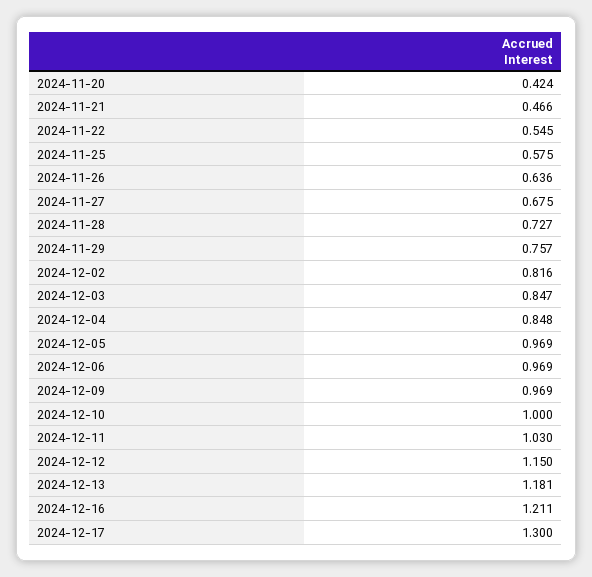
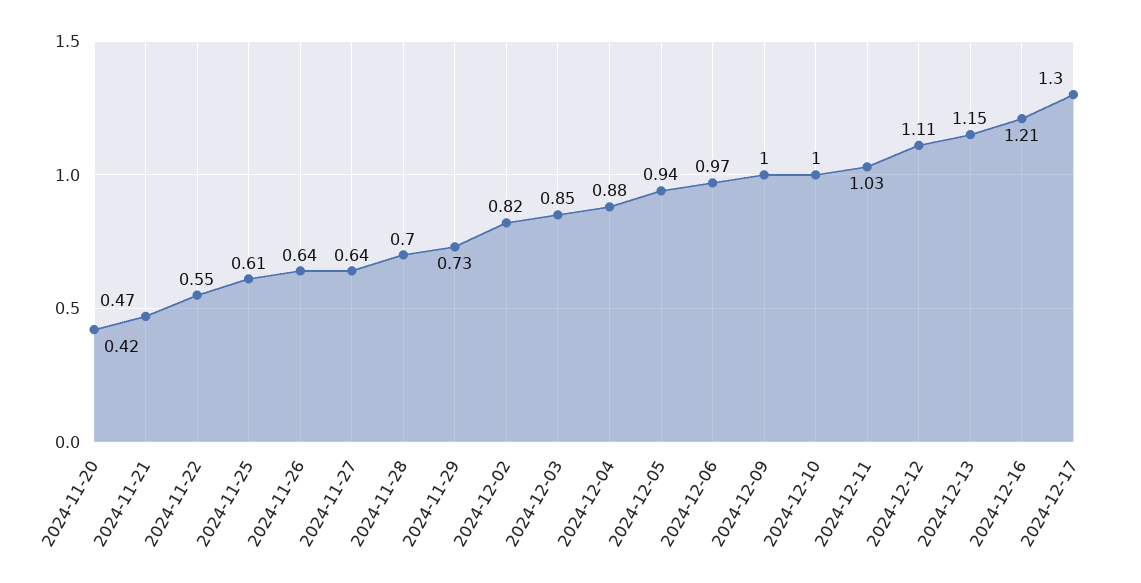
2024-11-25: 0.575 -> 0.61
2024-11-27: 0.675 -> 0.64
2024-11-28: 0.727 -> 0.7
2024-11-29: 0.757 -> 0.73
2024-12-04: 0.848 -> 0.88
2024-12-05: 0.969 -> 0.94
2024-12-09: 0.969 -> 1
2024-12-12: 1.15 -> 1.11
2024-12-13: 1.181 -> 1.15

